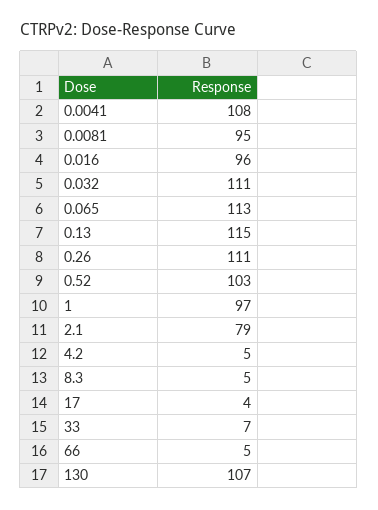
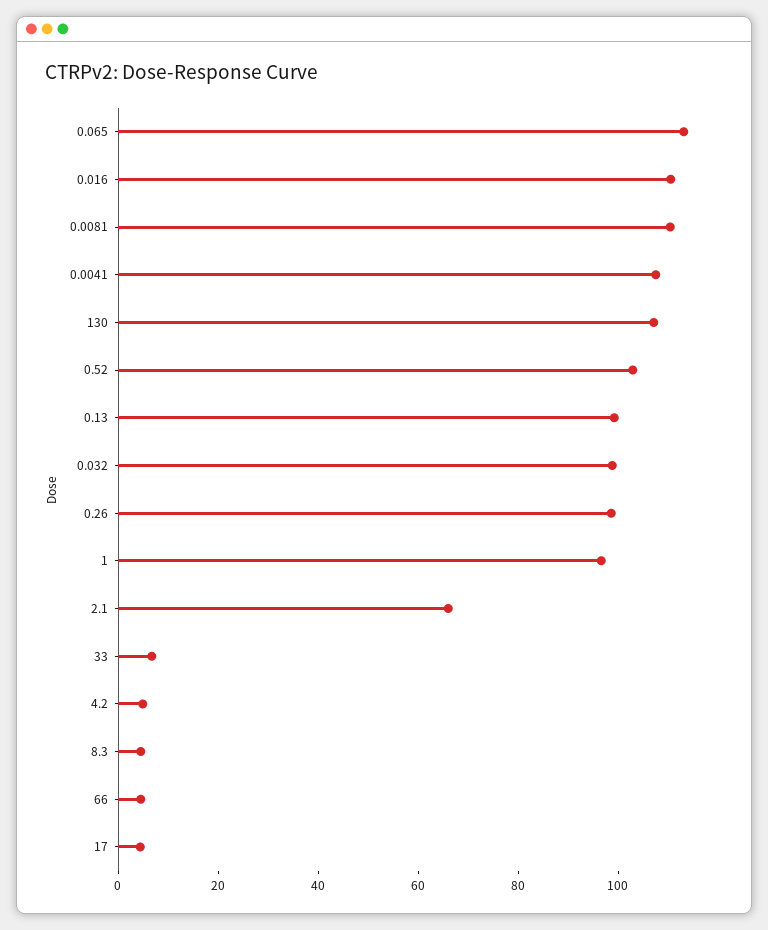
0.0081: 95 -> 110
0.016: 96 -> 110
0.032: 111 -> 100
0.13: 115 -> 100
0.26: 111 -> 100
2.1: 79 -> 65

